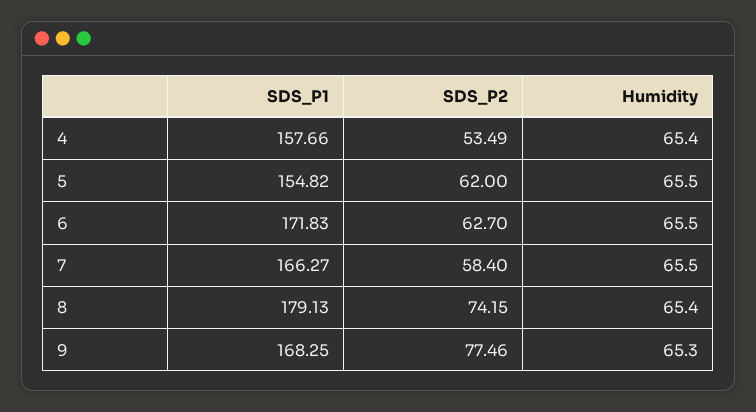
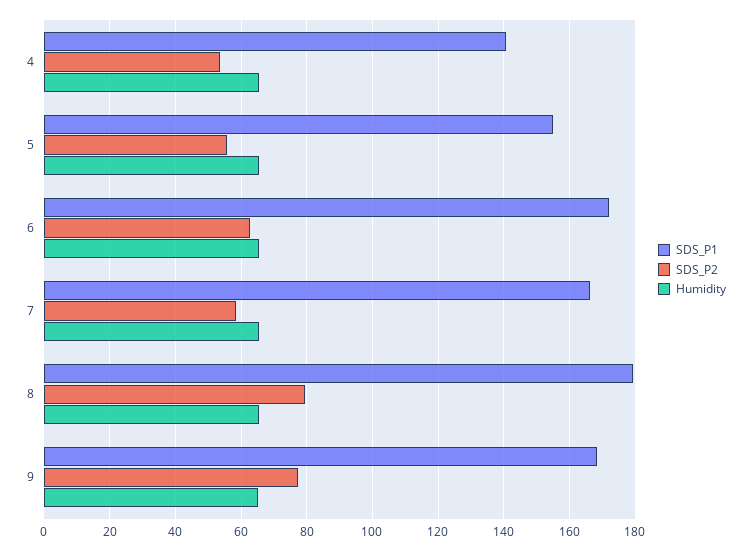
SDS_P1, 4: 157.66 -> 140
SDS_P2, 5: 62 -> 56
SDS_P2, 8: 74.15 -> 80

